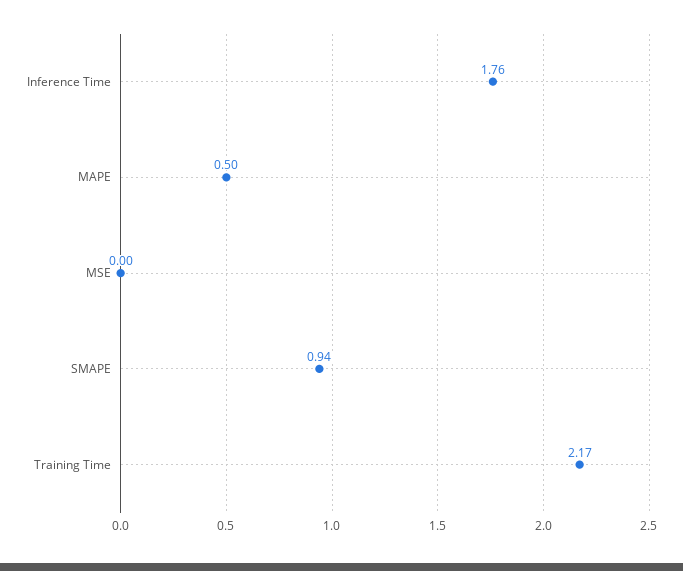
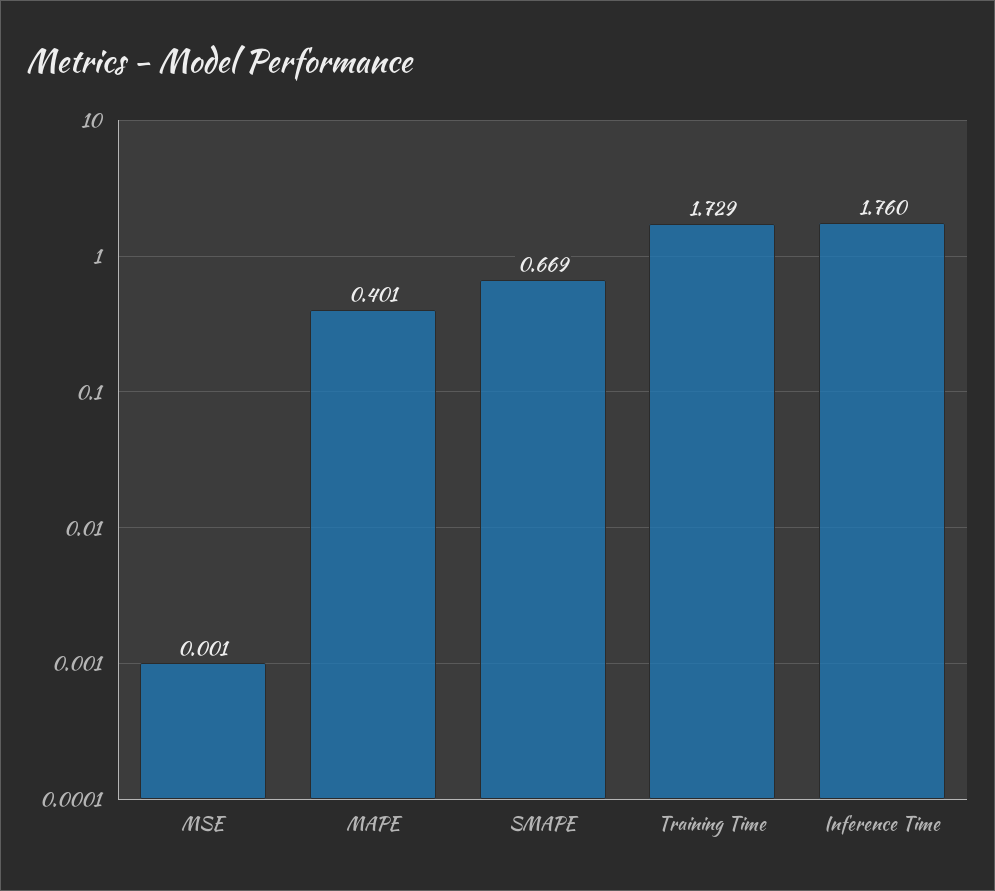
MAPE: 0.5 -> 0.401
SMAPE: 0.94 -> 0.669
Training Time: 2.17 -> 1.729

